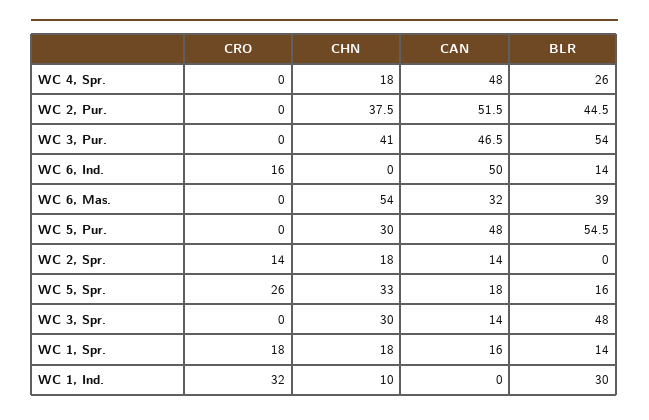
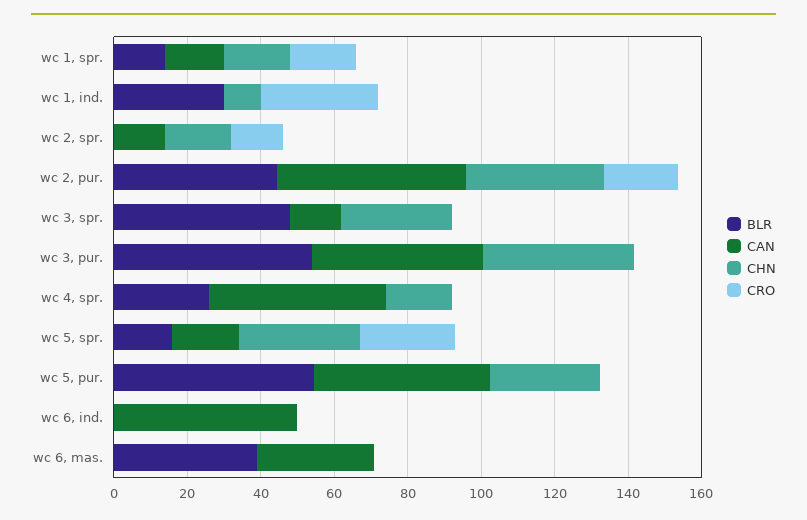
CRO, WC 2, Pur.: 0 -> 20
CRO, WC 6, Ind.: 16 -> 0
BLR, WC 6, Ind.: 14 -> 0
CHN, WC 6, Mas.: 54 -> 0

